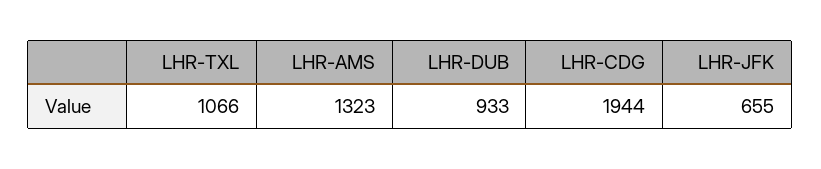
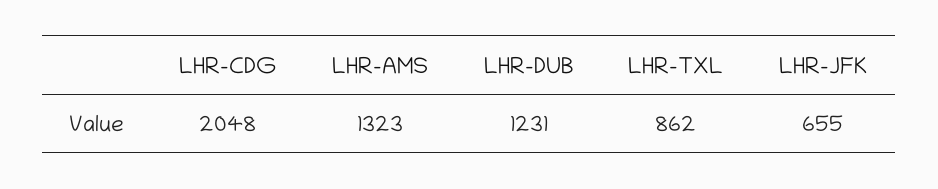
LHR-TXL: 1066 -> 862
LHR-DUB: 933 -> 1231
LHR-CDG: 1944 -> 2048

